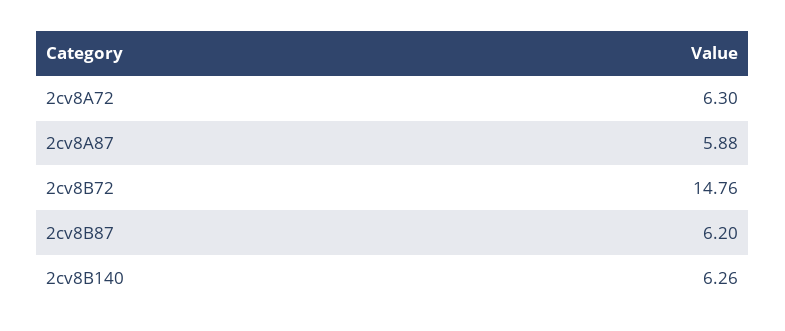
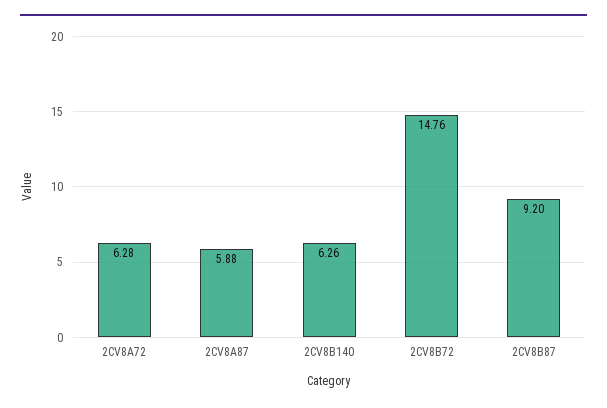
2cv8A72: 6.3 -> 6.28
2cv8B87: 6.2 -> 9.2

